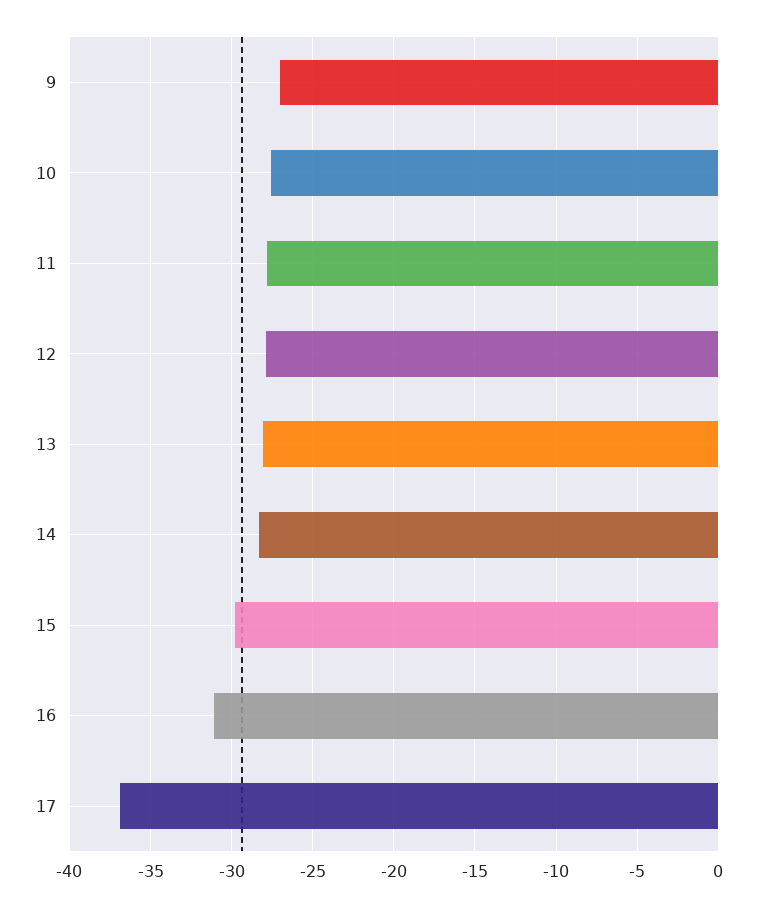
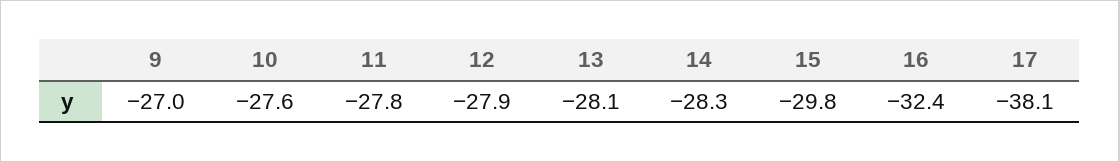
16: -31 -> -32.4
17: -37 -> -38.1

